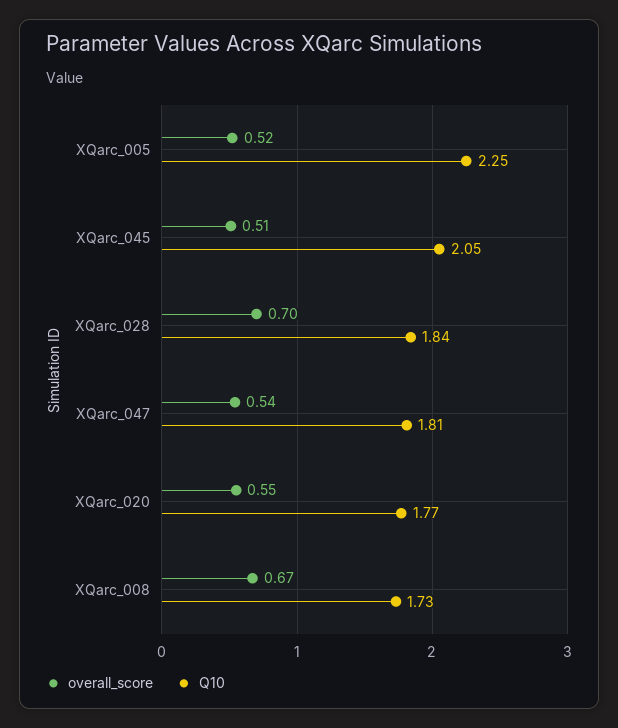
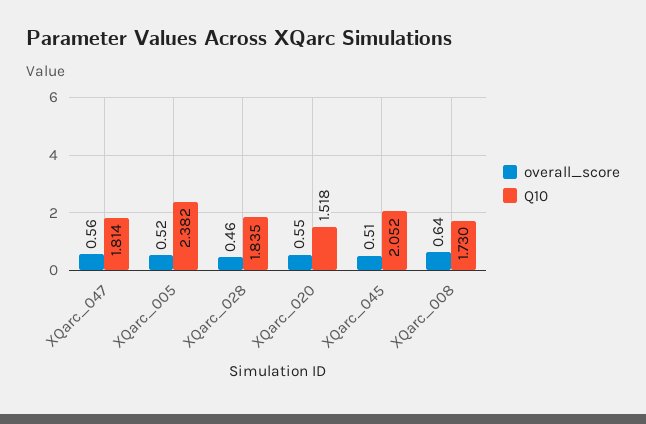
Q10, XQarc_005: 2.25 -> 2.382
overall_score, XQarc_028: 0.7 -> 0.46
overall_score, XQarc_047: 0.54 -> 0.56
Q10, XQarc_020: 1.77 -> 1.518
overall_score, XQarc_008: 0.67 -> 0.64

